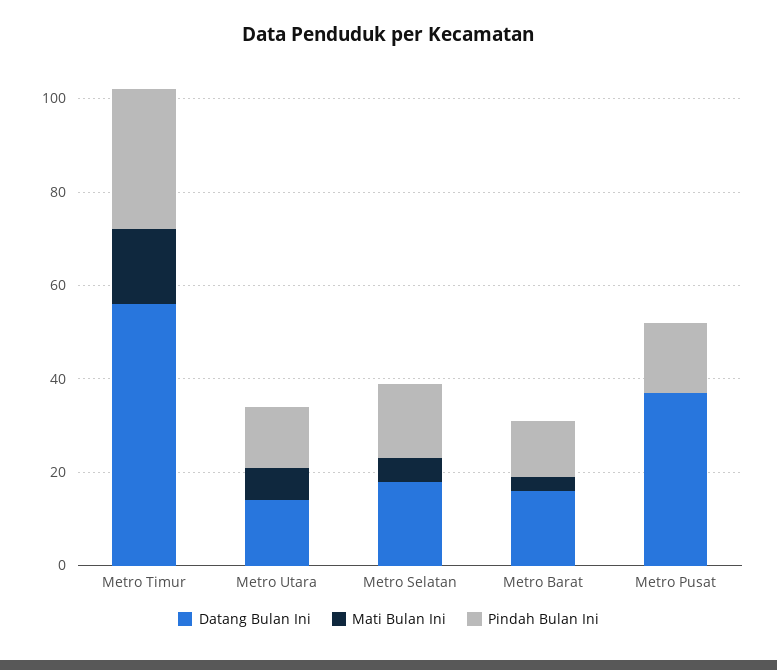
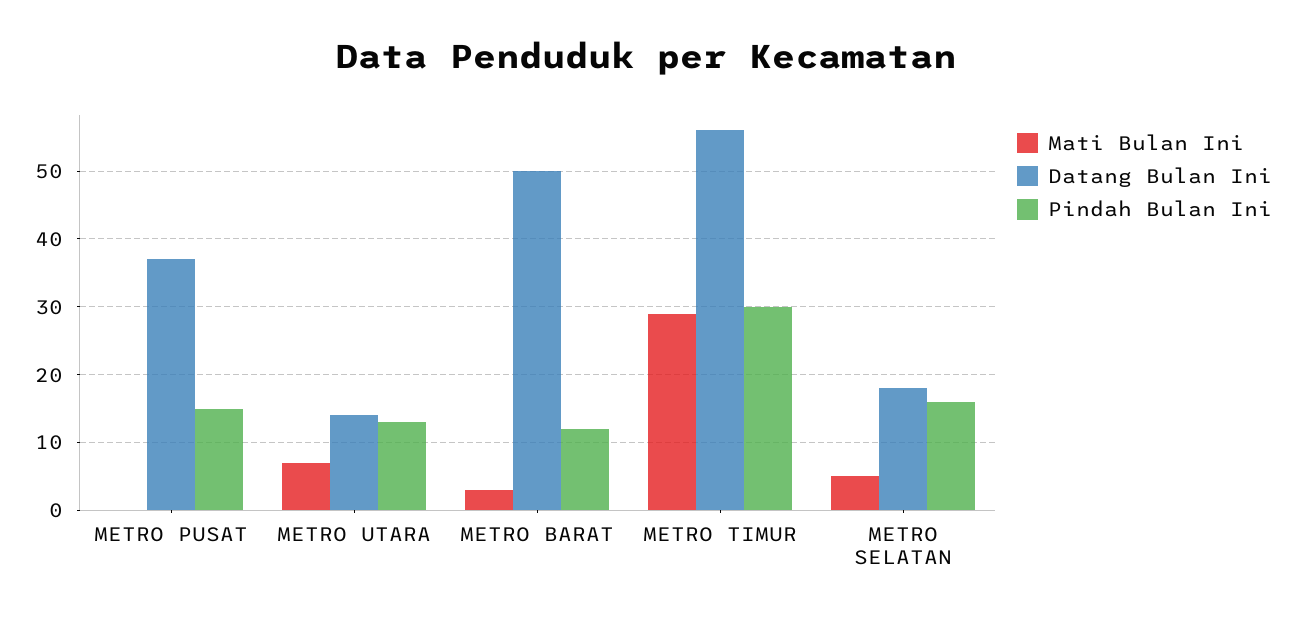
Mati Bulan Ini, Metro Timur: 15 -> 29
Datang Bulan Ini, Metro Barat: 15 -> 50

